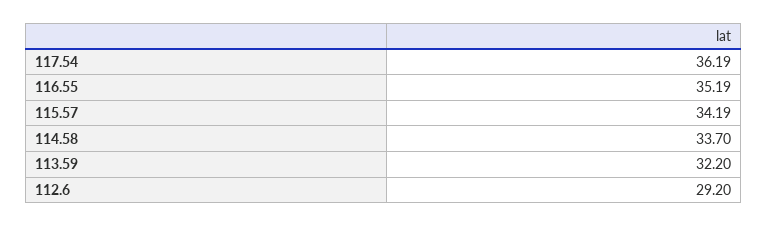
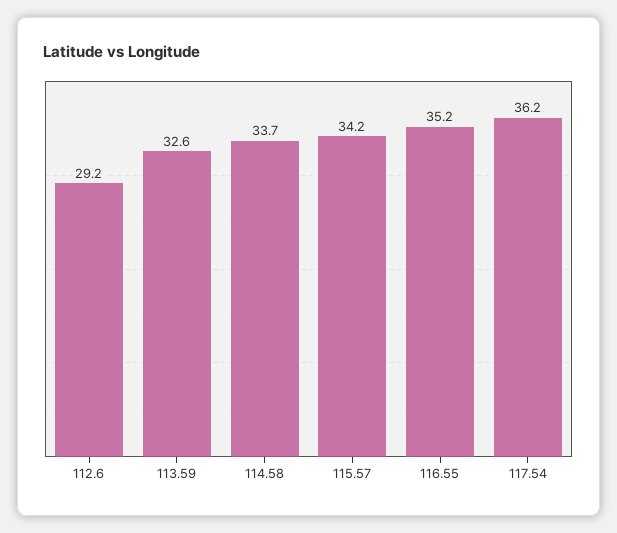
113.59: 32.2 -> 32.6

